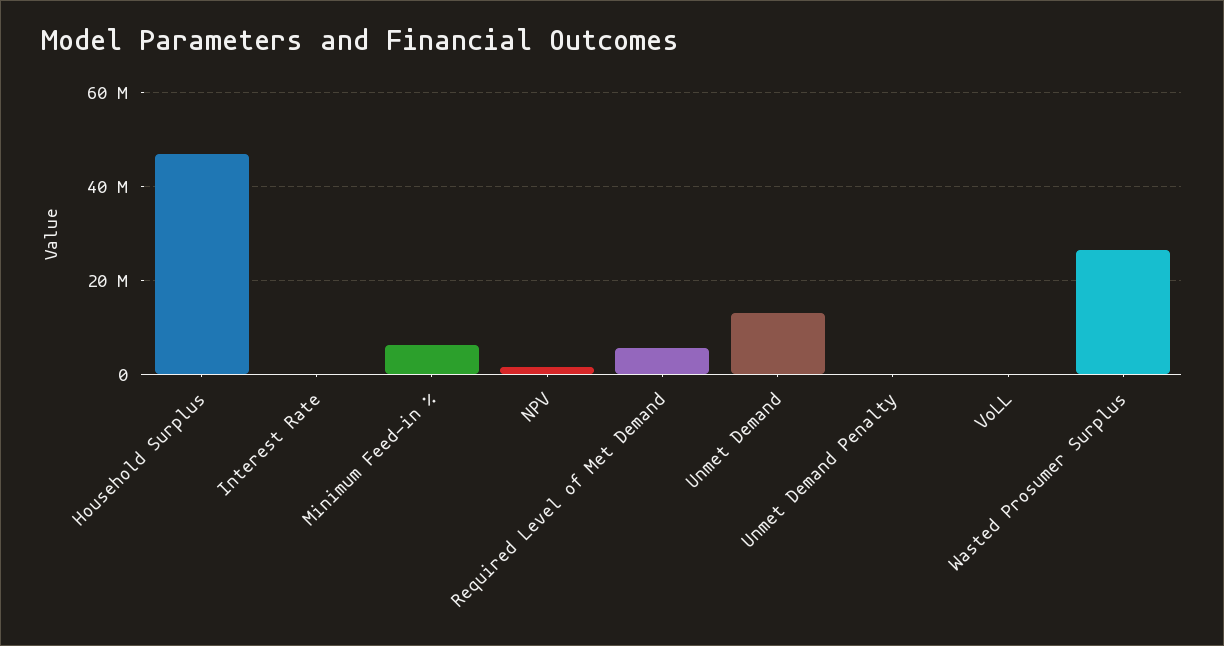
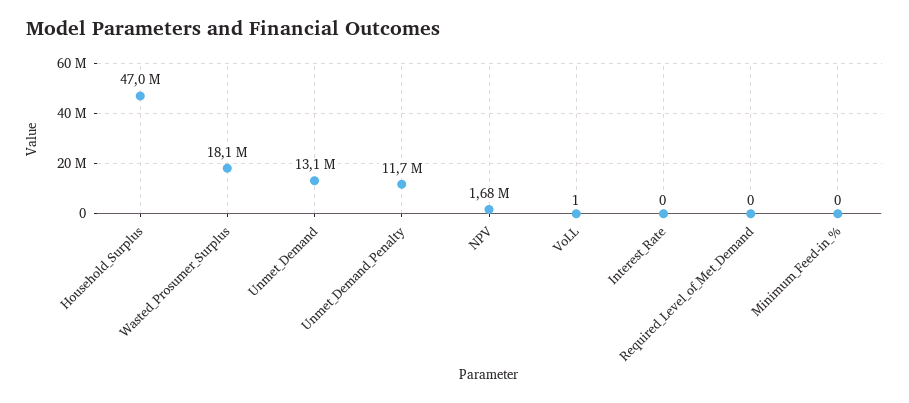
Minimum Feed-in %: 6000000 -> 0
Required Level of Met Demand: 6000000 -> 0
Unmet Demand Penalty: 0 -> 11700000
Wasted Prosumer Surplus: 26000000 -> 18100000

